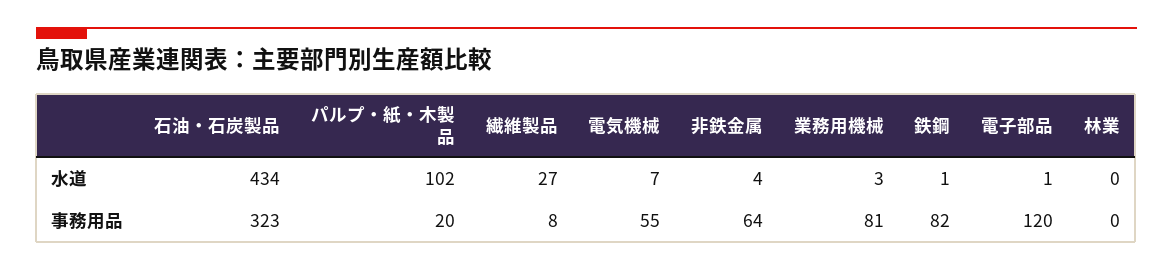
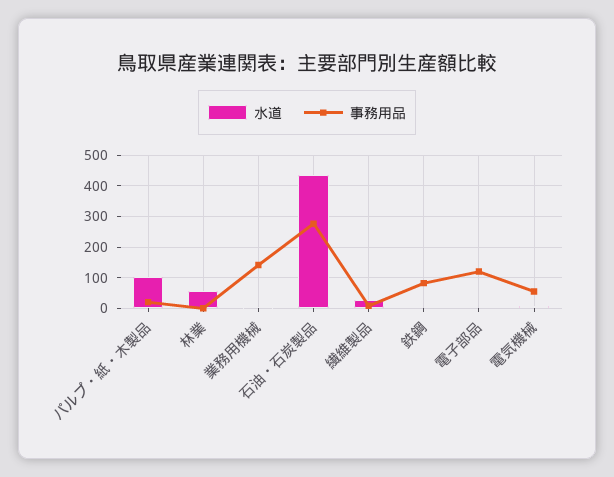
水道, 非鉄金属: 4 -> none
水道, 林業: 0 -> 60
事務用品, 石油・石炭製品: 323 -> 280
事務用品, 非鉄金属: 64 -> none
事務用品, 業務用機械: 81 -> 140

